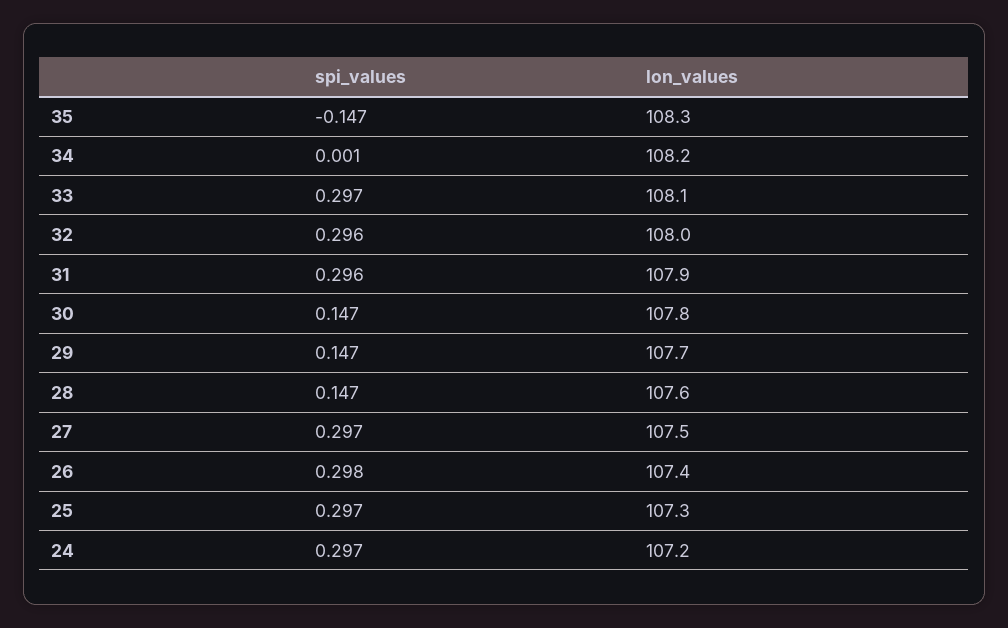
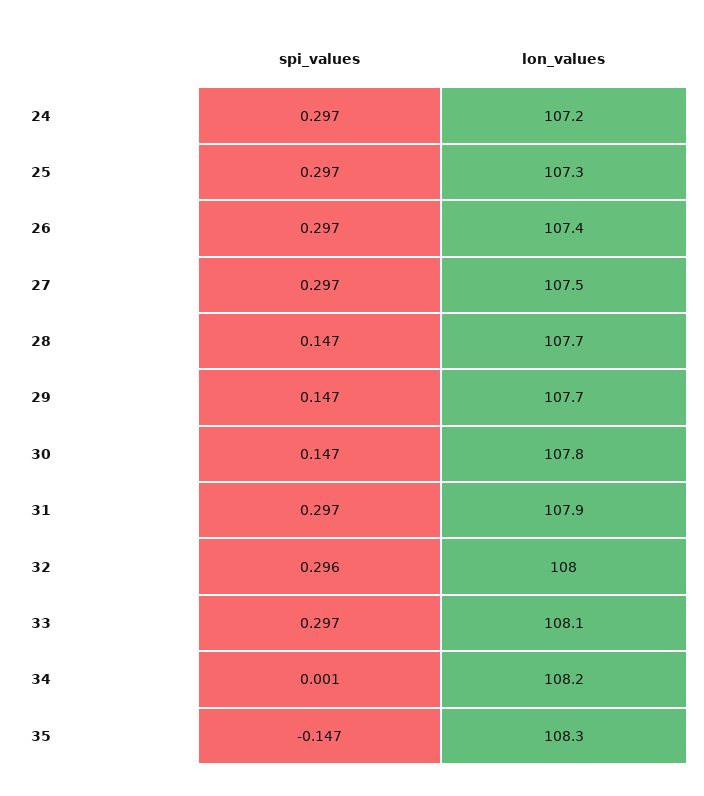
spi_values, 31: 0.296 -> 0.297
lon_values, 28: 107.6 -> 107.7
spi_values, 26: 0.298 -> 0.297

